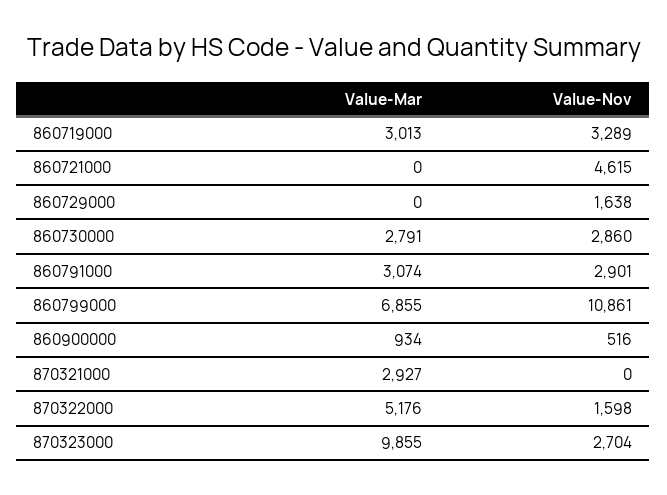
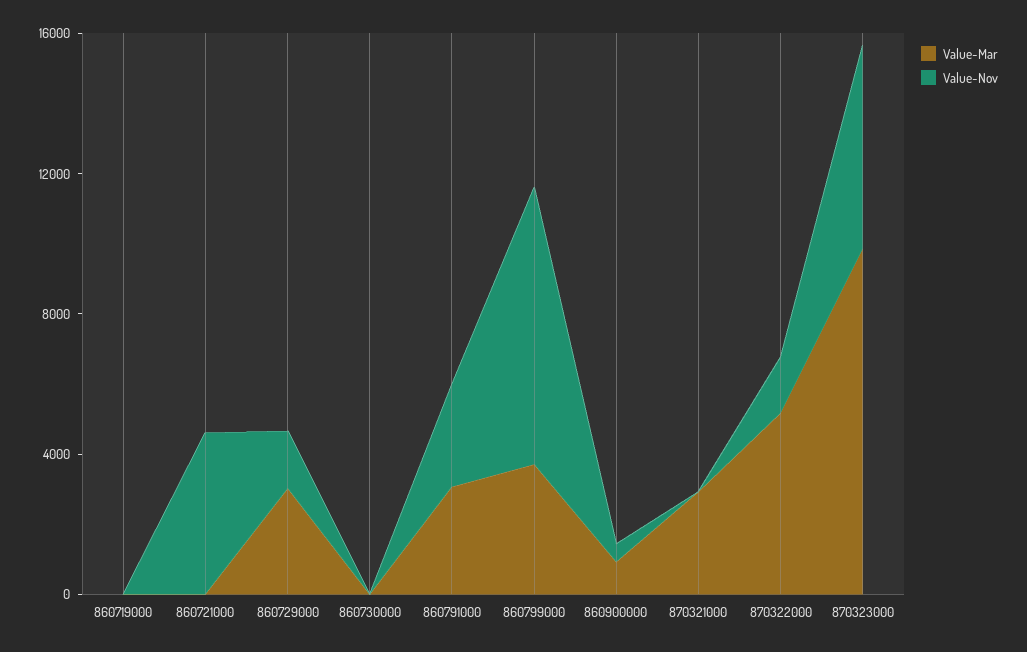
Value-Mar, 860719000: 3013 -> 0
Value-Nov, 860719000: 3289 -> 0
Value-Mar, 860729000: 0 -> 3000
Value-Mar, 860730000: 2791 -> 0
Value-Nov, 860730000: 2860 -> 0
Value-Mar, 860799000: 6855 -> 4000
Value-Nov, 860799000: 10861 -> 8000
Value-Nov, 870323000: 2704 -> 6000

